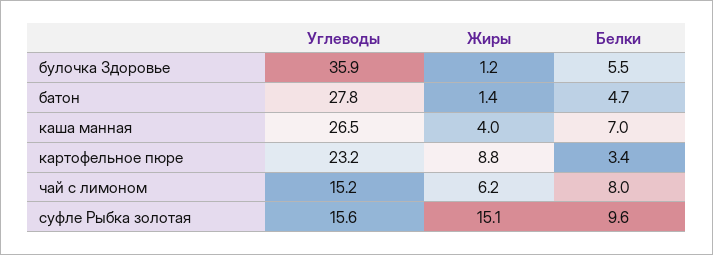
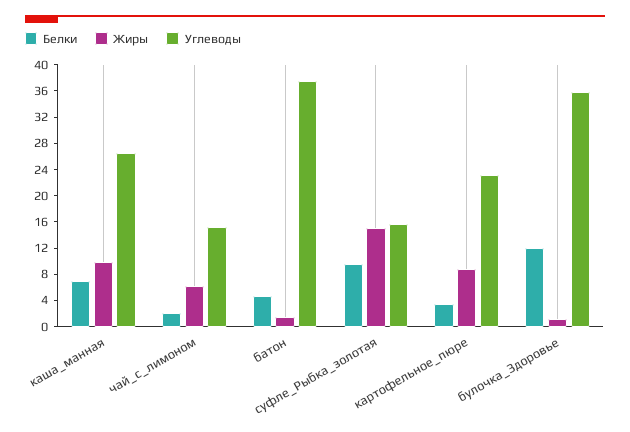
Белки, булочка Здоровье: 5.5 -> 12
Углеводы, батон: 27.8 -> 38
Жиры, каша манная: 4 -> 10
Белки, чай с лимоном: 8 -> 2

